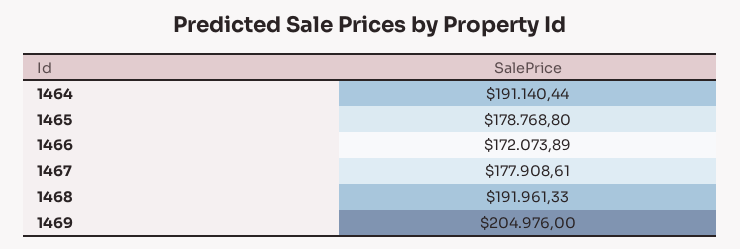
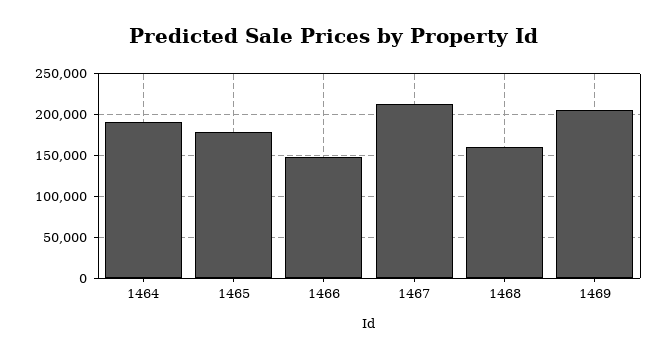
1466: 172073.89 -> 150000
1467: 177908.61 -> 210000
1468: 191961.33 -> 160000

